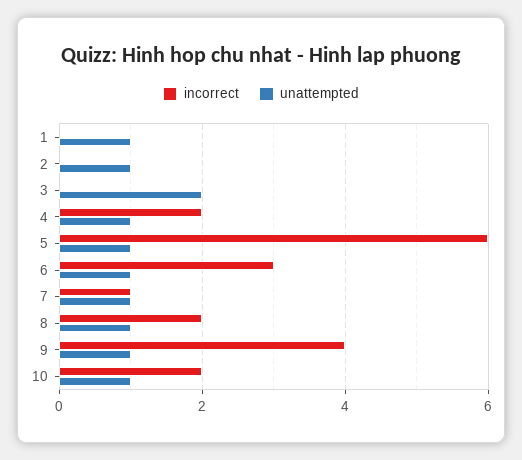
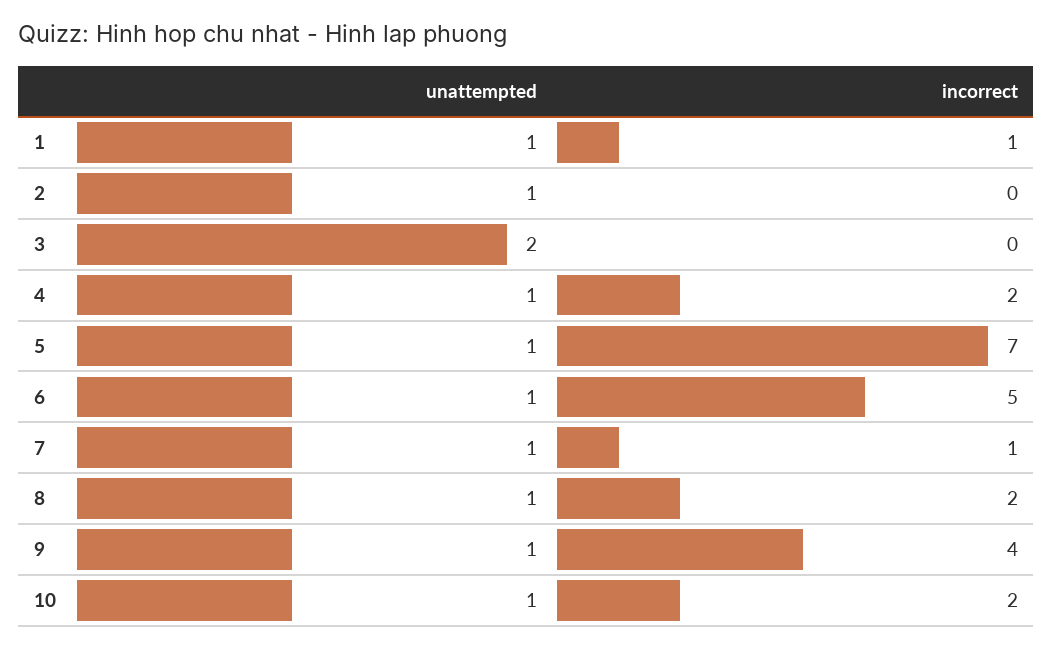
incorrect, 1: 0 -> 1
incorrect, 5: 6 -> 7
incorrect, 6: 3 -> 5

